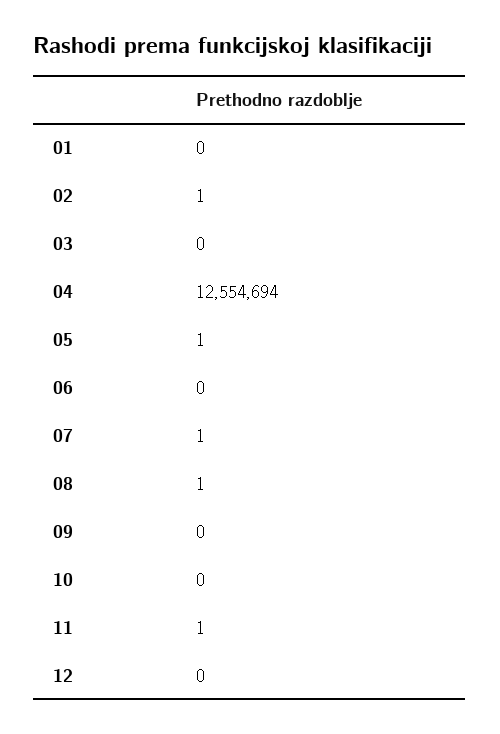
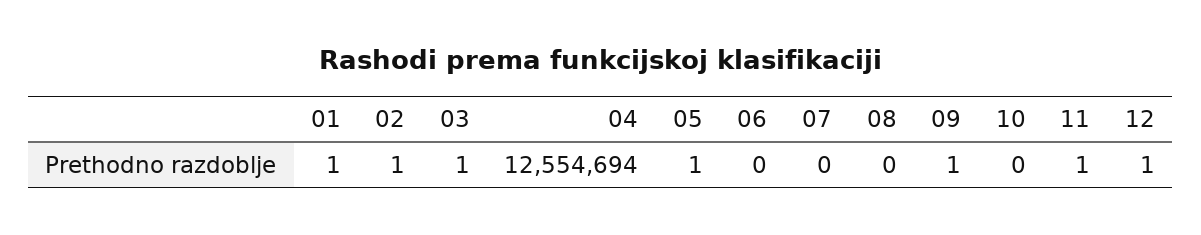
01: 0 -> 1
03: 0 -> 1
07: 1 -> 0
08: 1 -> 0
09: 0 -> 1
12: 0 -> 1

